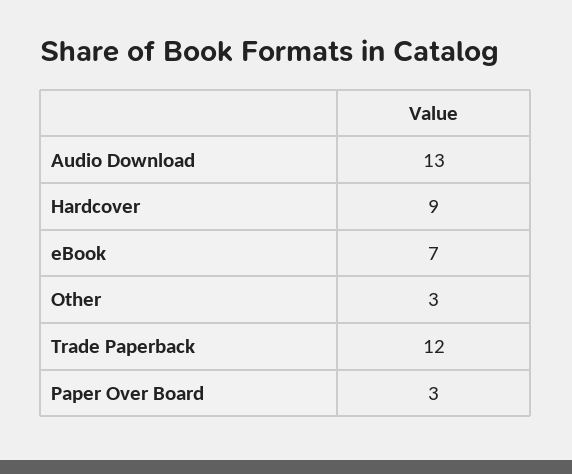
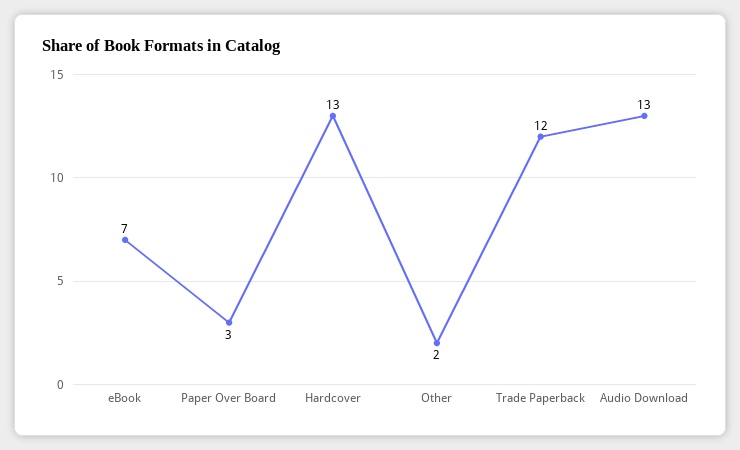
Hardcover: 9 -> 13
Other: 3 -> 2

